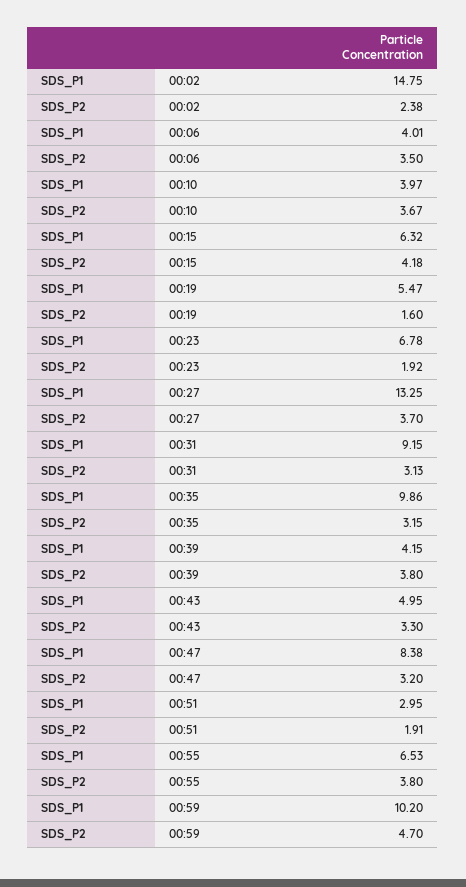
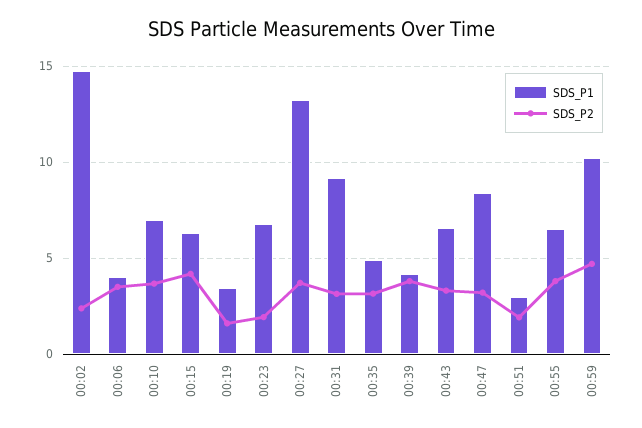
SDS_P1, 00:10: 3.97 -> 7
SDS_P1, 00:19: 5.47 -> 3.5
SDS_P1, 00:35: 9.86 -> 5
SDS_P1, 00:43: 4.95 -> 6.5

